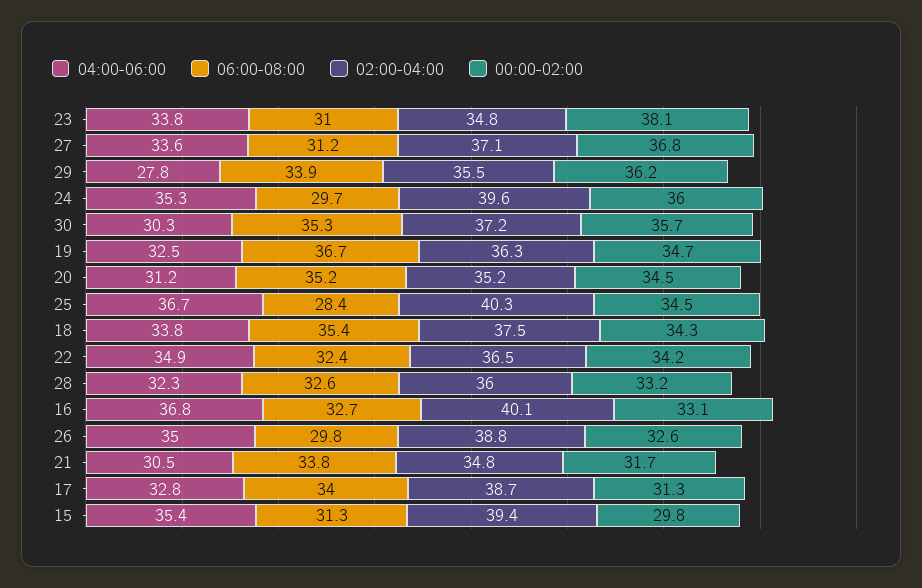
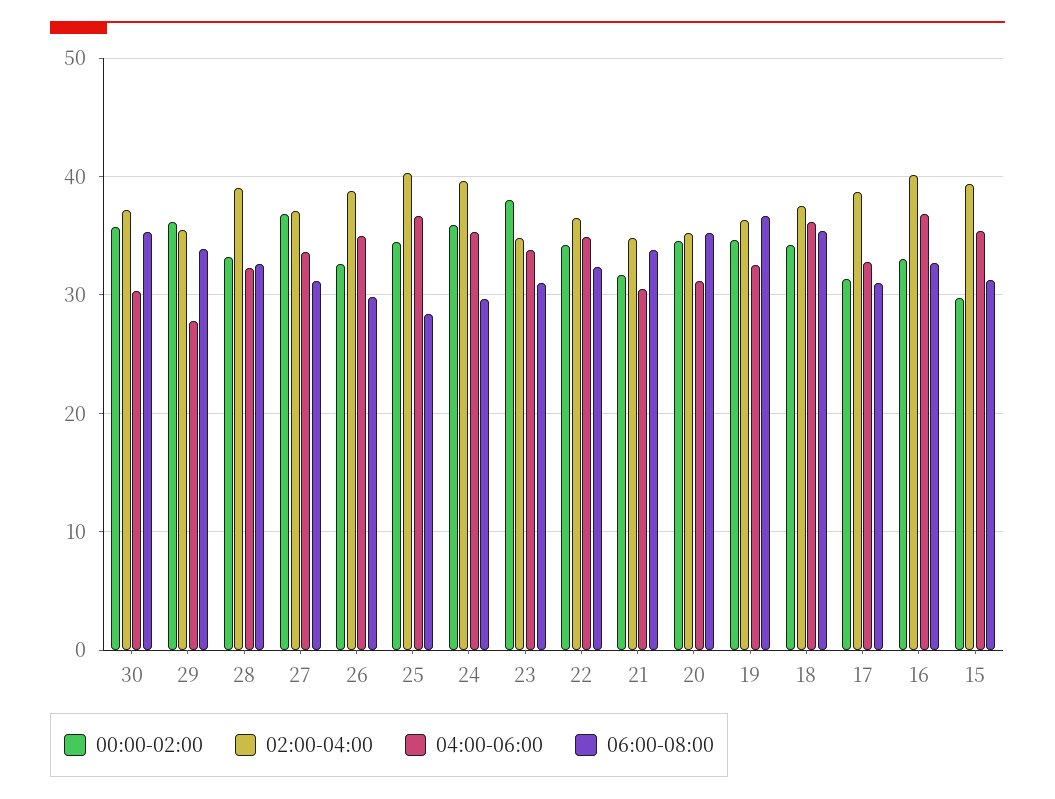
04:00-06:00, 18: 33.8 -> 36
02:00-04:00, 28: 36 -> 39
06:00-08:00, 17: 34 -> 31

